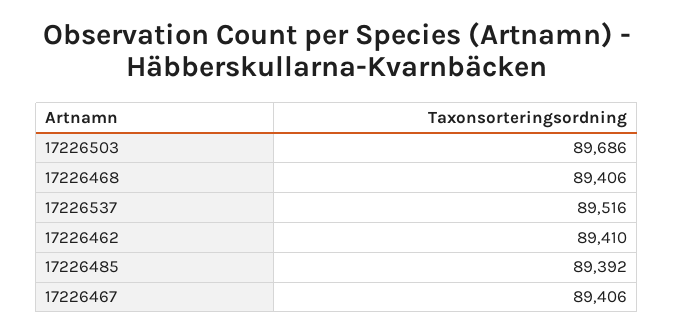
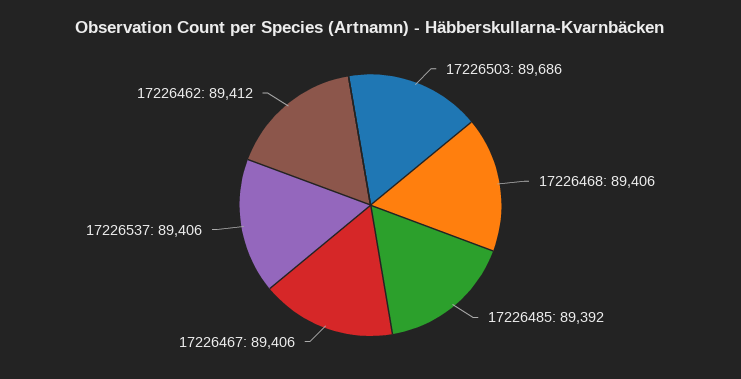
17226537: 89516 -> 89406
17226462: 89410 -> 89412

